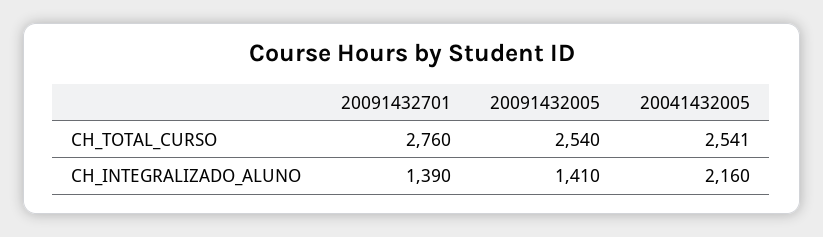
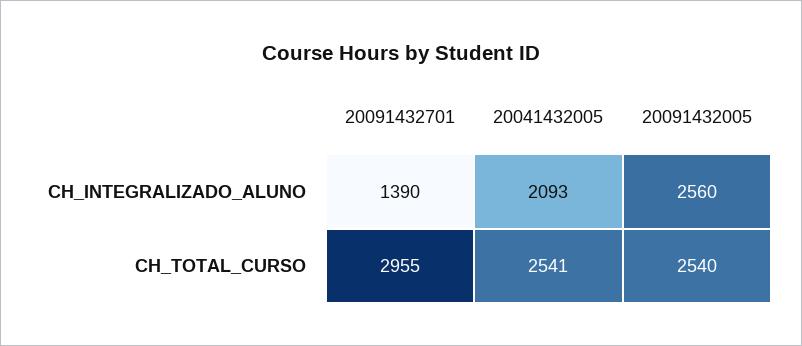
20091432701, CH_TOTAL_CURSO: 2760 -> 2955
20091432005, CH_INTEGRALIZADO_ALUNO: 1410 -> 2560
20041432005, CH_INTEGRALIZADO_ALUNO: 2160 -> 2093

